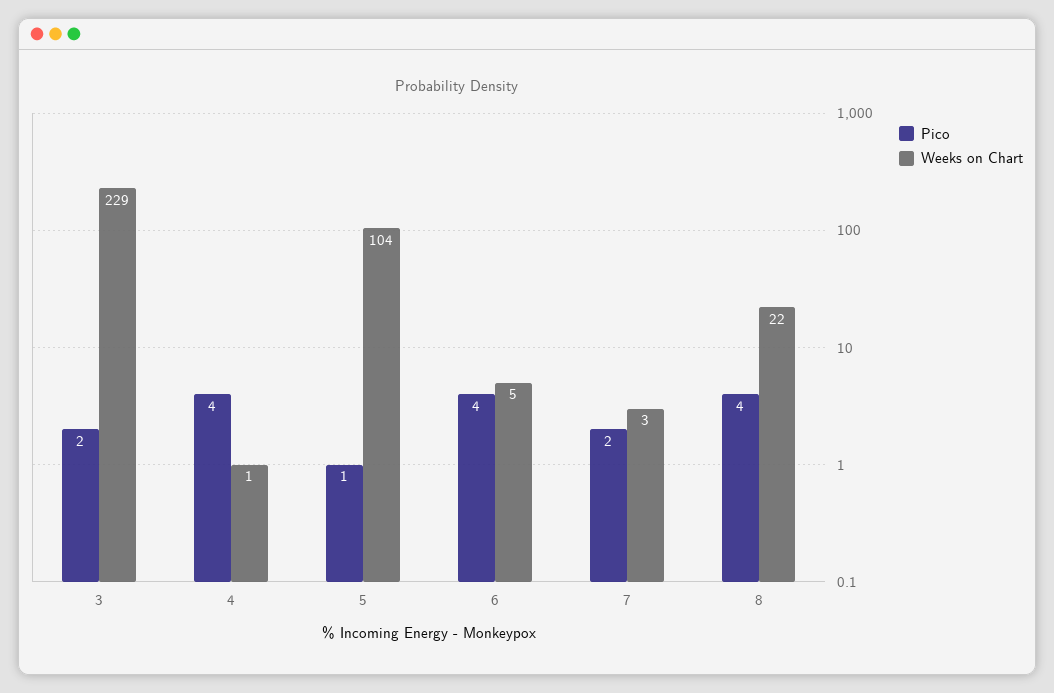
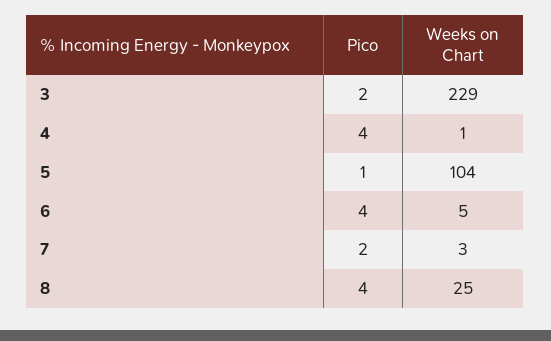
Weeks on Chart, 8: 22 -> 25

